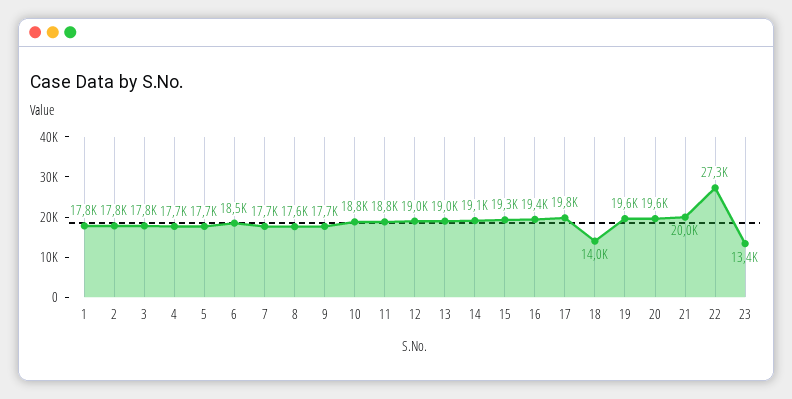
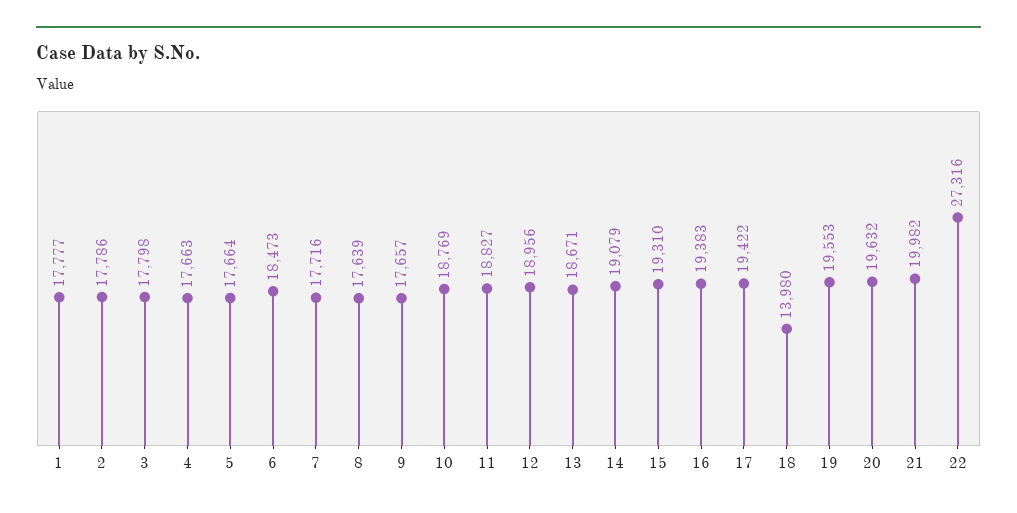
13: 19000 -> 18671
17: 19800 -> 19422
23: 13400 -> none

